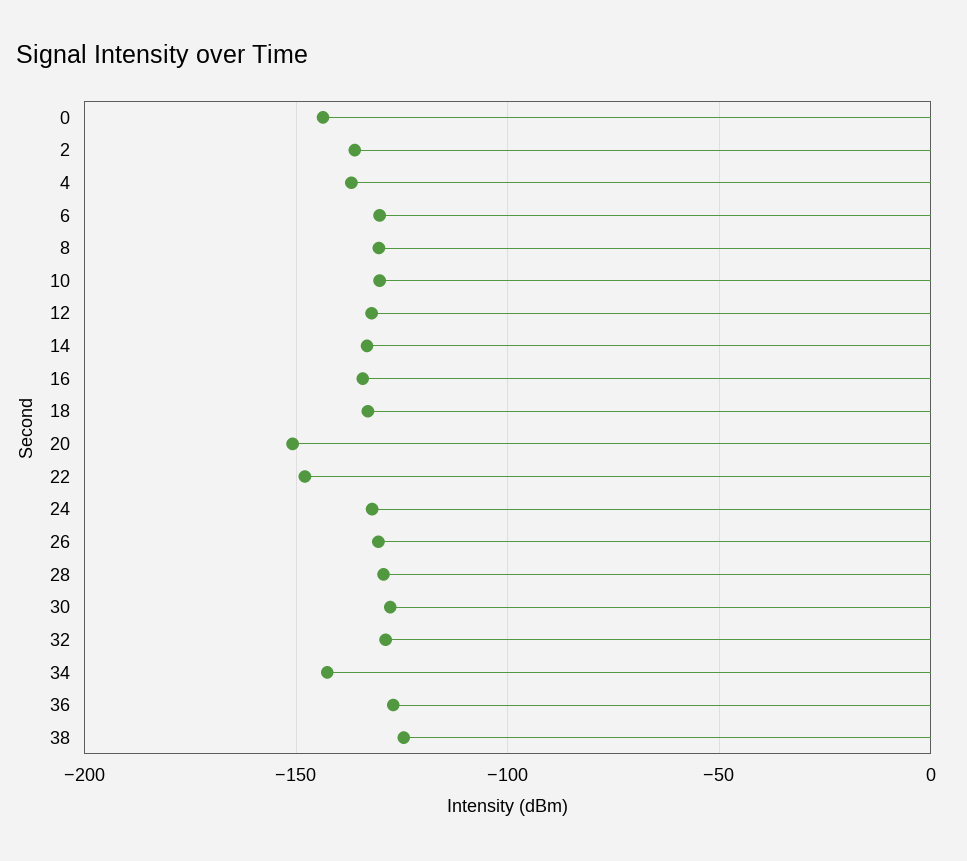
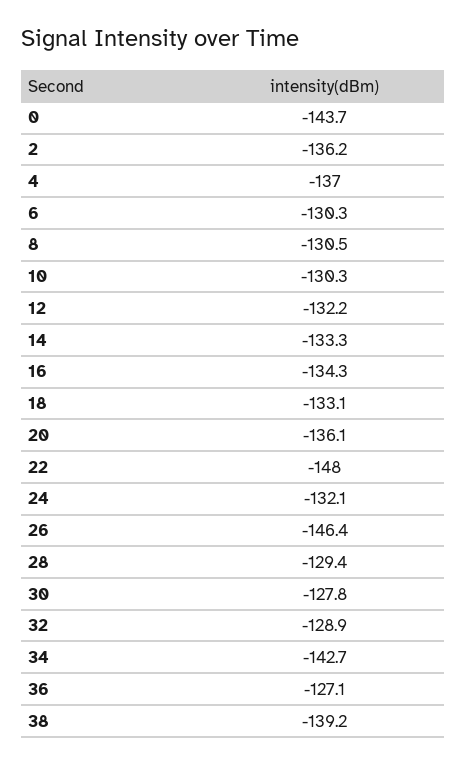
20: -150 -> -136.1
26: -130 -> -146.4
38: -125 -> -139.2

